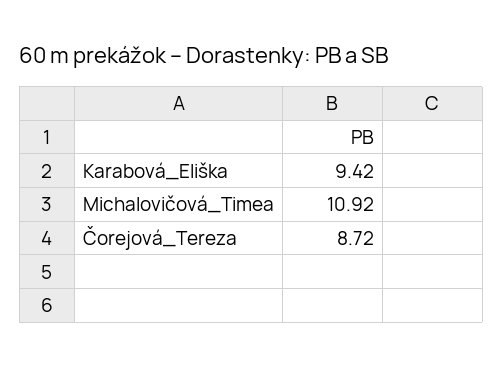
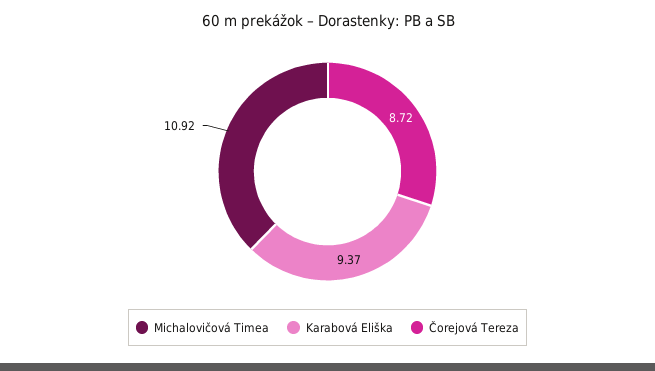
Karabová_Eliška: 9.42 -> 9.37

